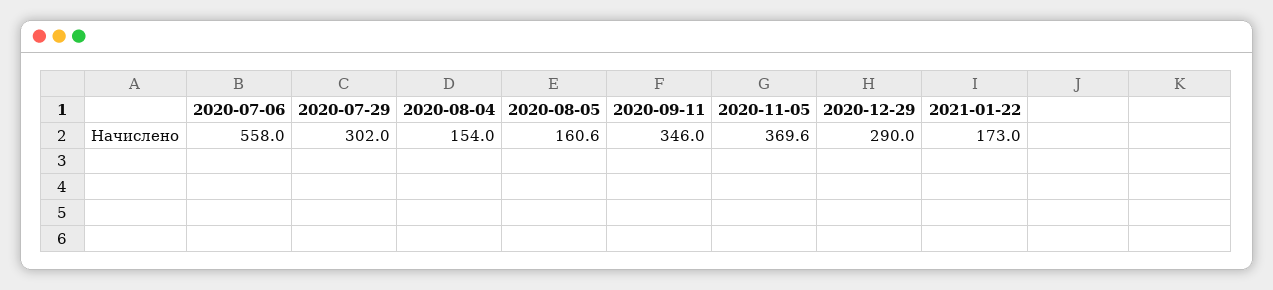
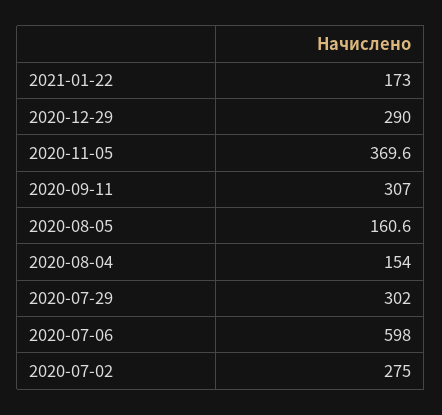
2020-07-06: 558 -> 598
2020-09-11: 346 -> 307
2020-07-02: none -> 275

